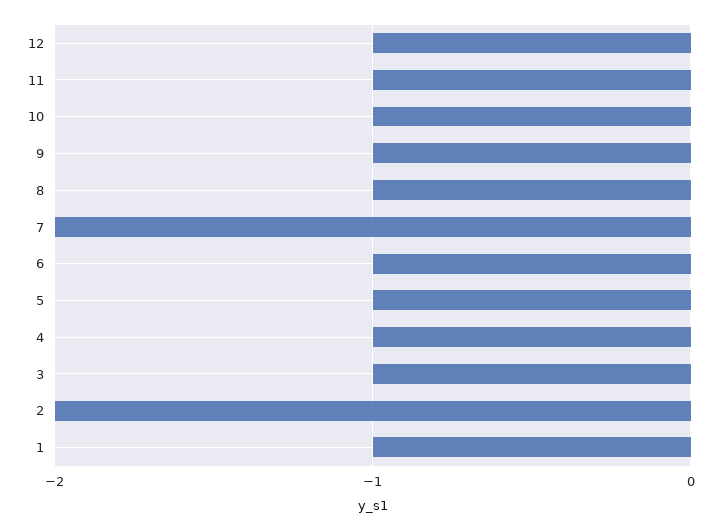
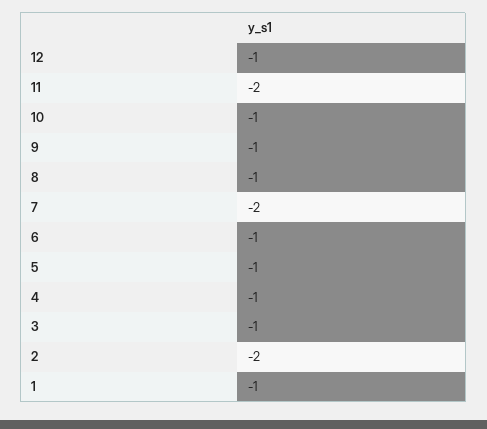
11: -1 -> -2

